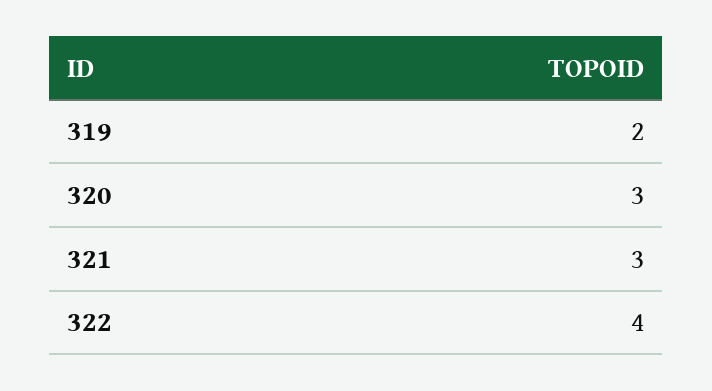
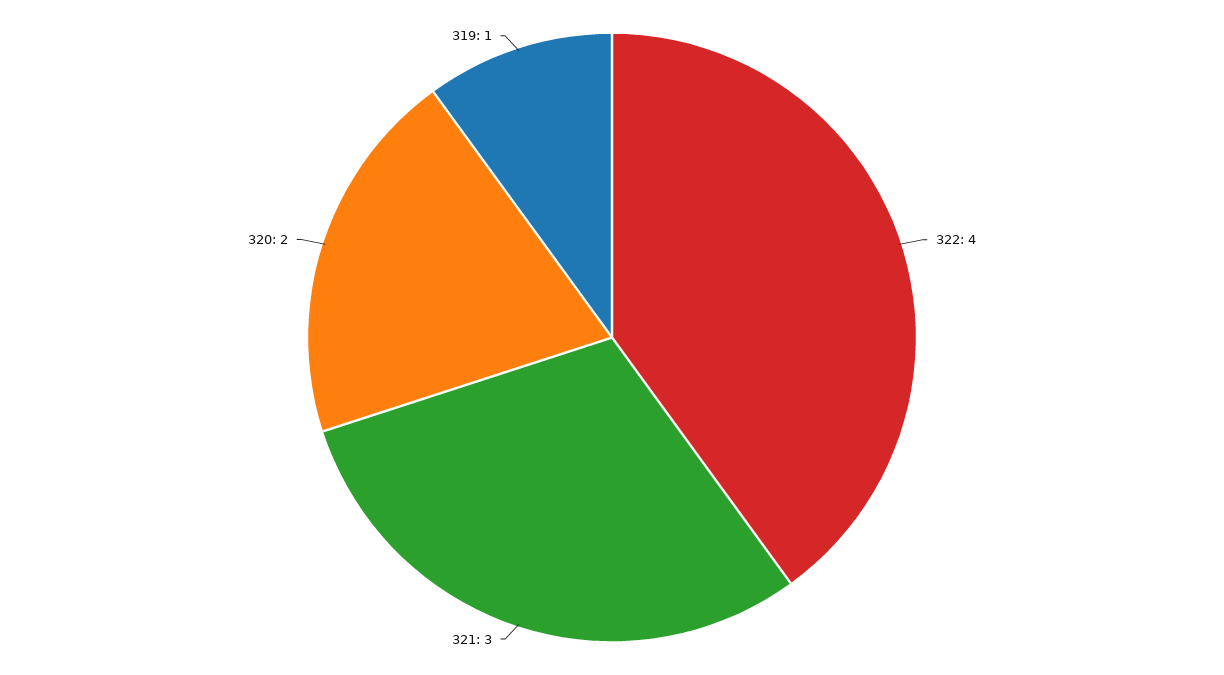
319: 2 -> 1
320: 3 -> 2

